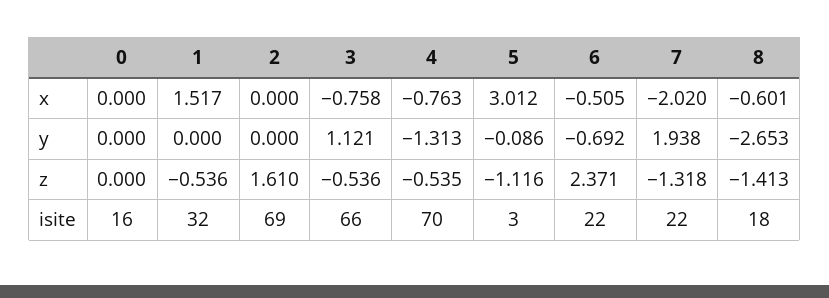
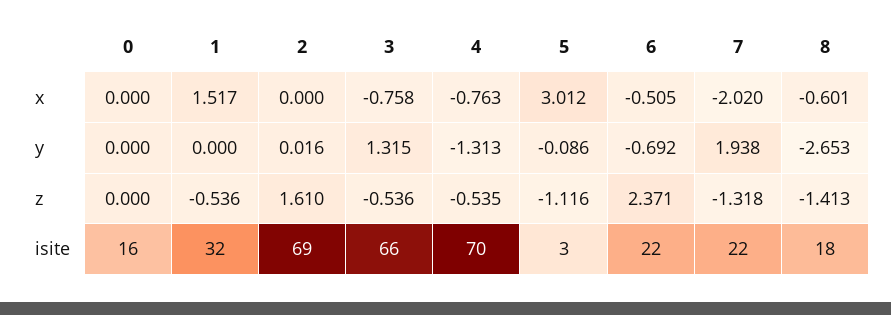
2, y: 0 -> 0.016
3, y: 1.121 -> 1.315

